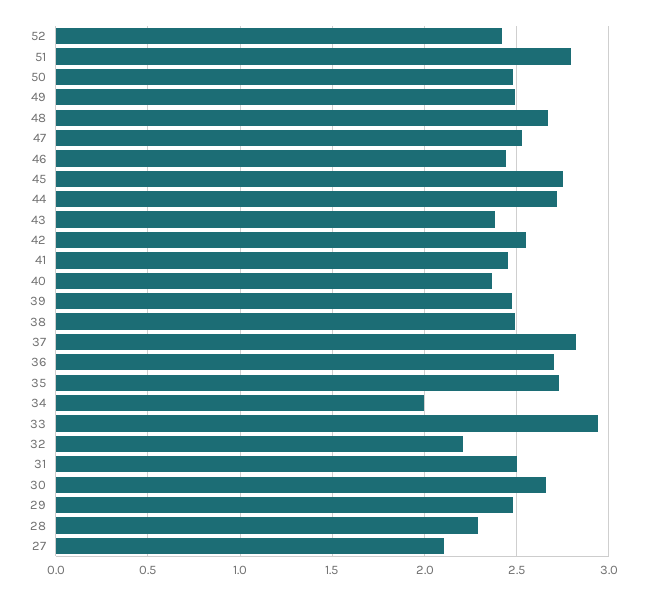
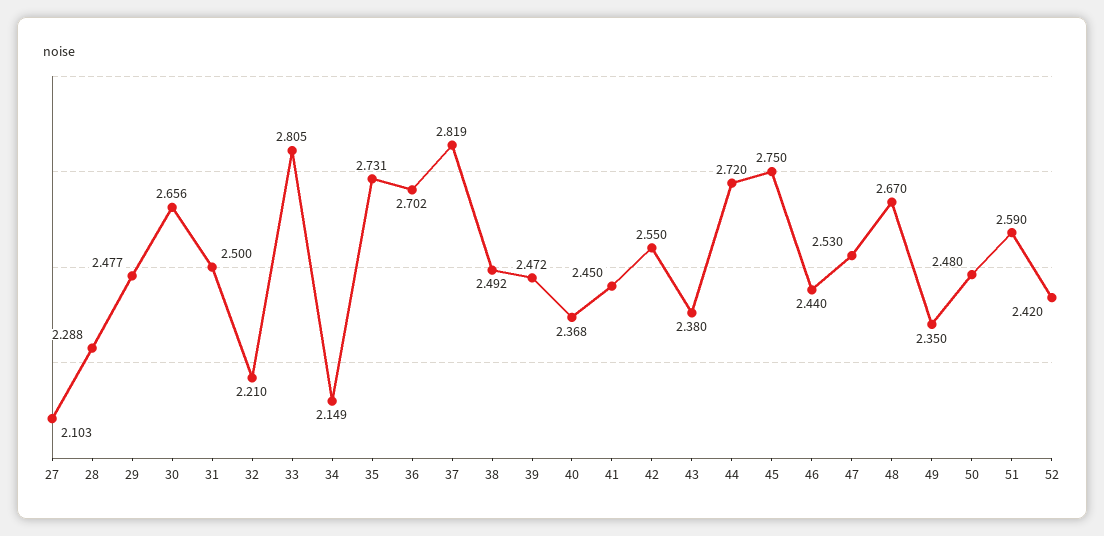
51: 2.8 -> 2.59
49: 2.5 -> 2.35
34: 2 -> 2.149
33: 2.95 -> 2.805

